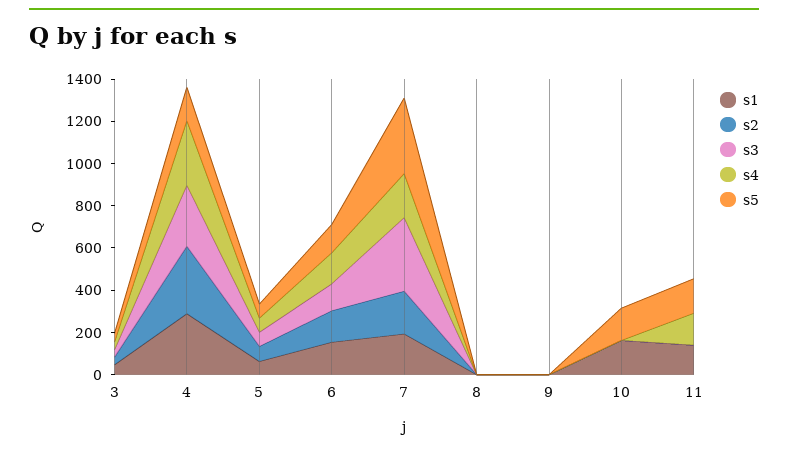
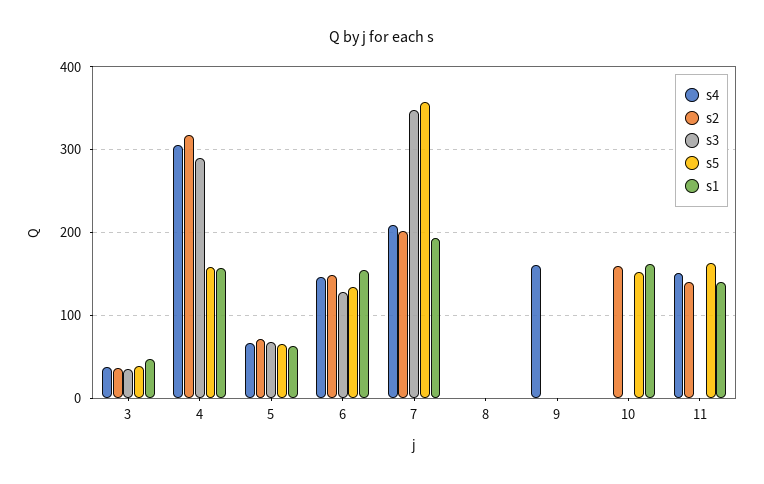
s1, 4: 300 -> 160
s4, 9: 0 -> 160
s2, 10: 0 -> 160
s2, 11: 0 -> 140

